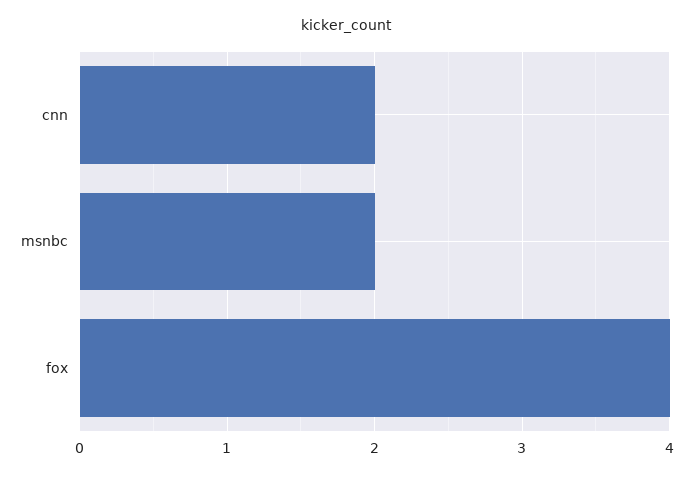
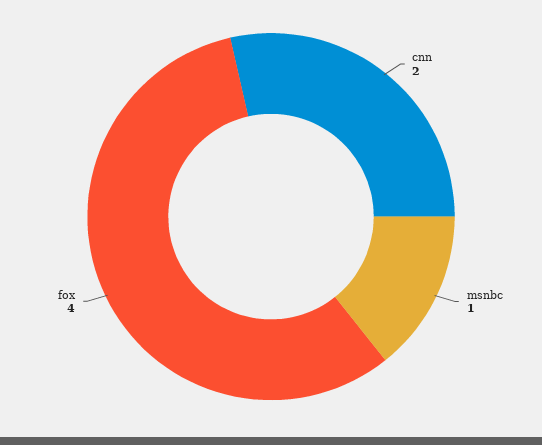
msnbc: 2 -> 1

